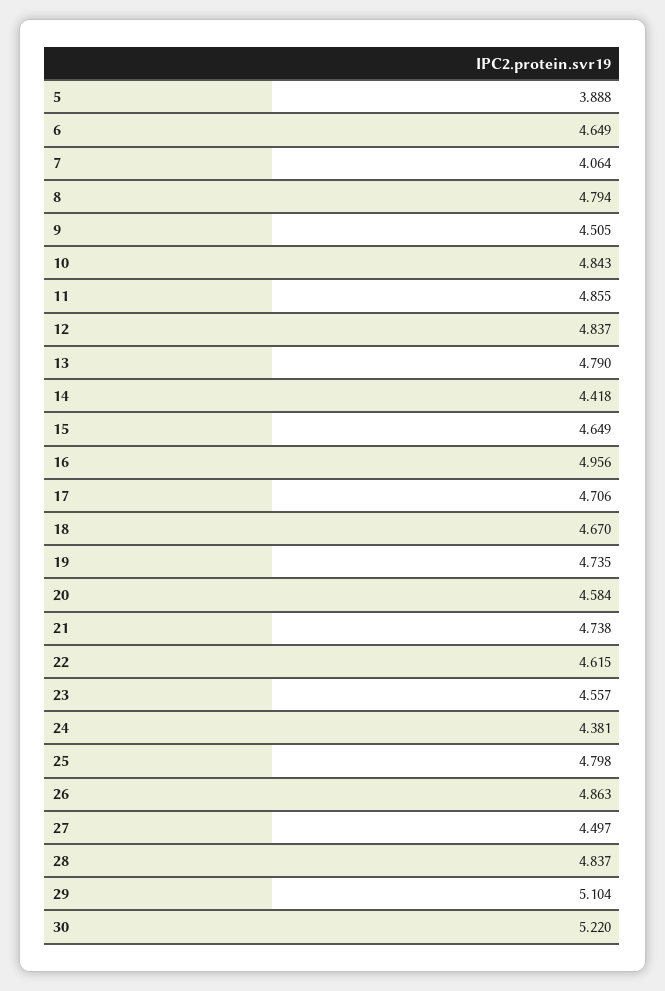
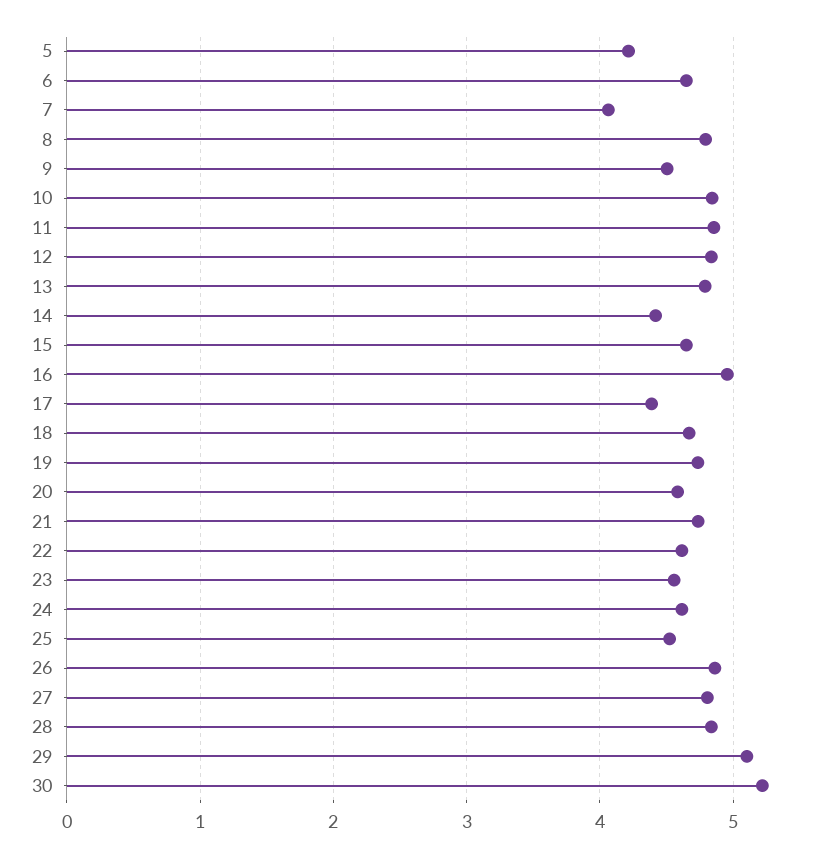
5: 3.888 -> 4.2
17: 4.706 -> 4.4
24: 4.381 -> 4.6
25: 4.798 -> 4.5
27: 4.497 -> 4.8

